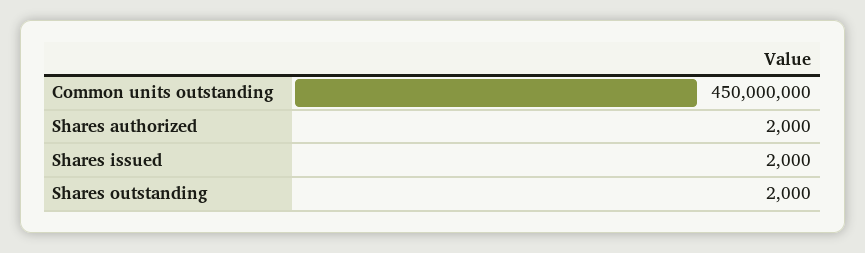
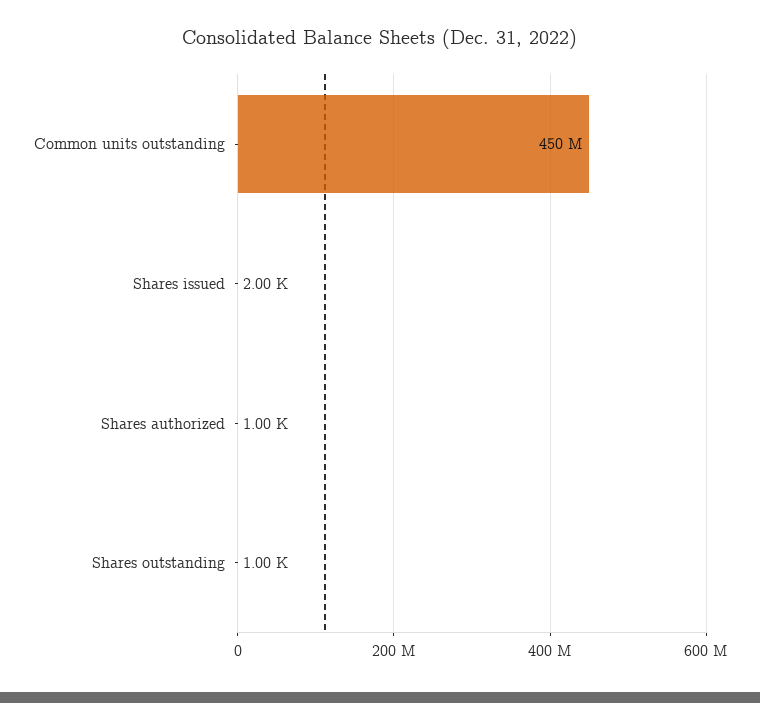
Shares authorized: 2000 -> 1000
Shares outstanding: 2000 -> 1000

